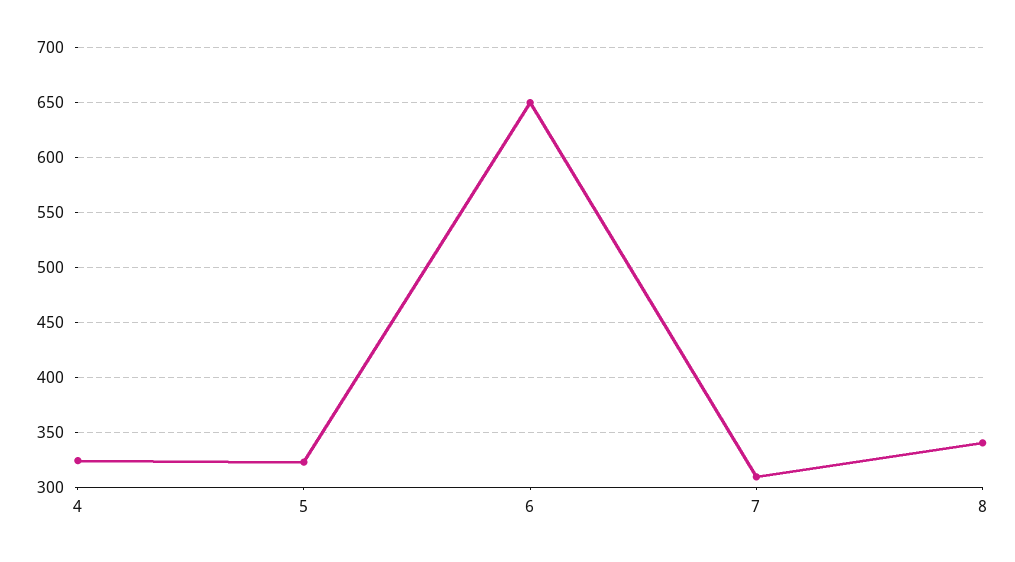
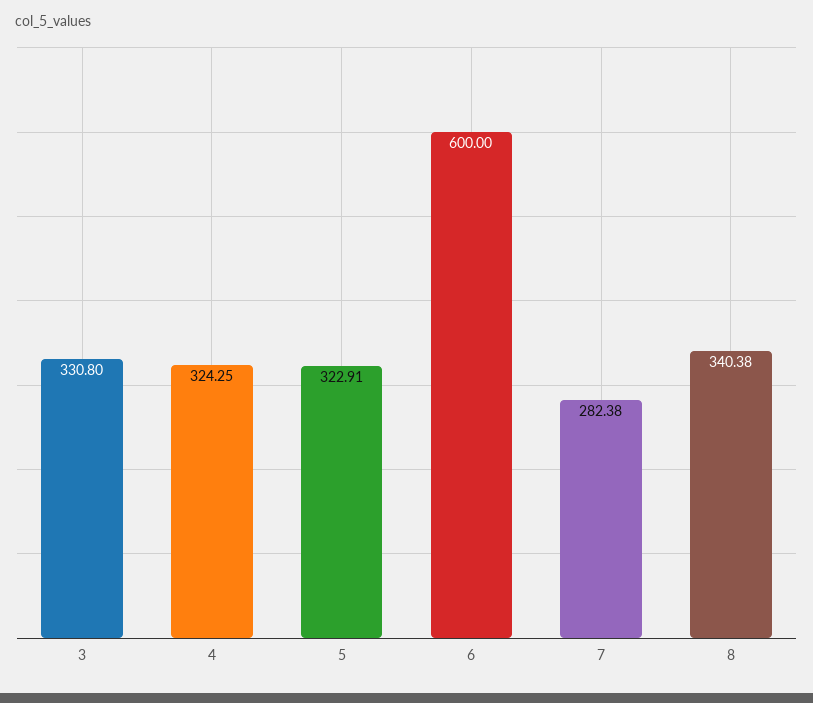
6: 650 -> 600
7: 310 -> 282.38
3: none -> 330.8

